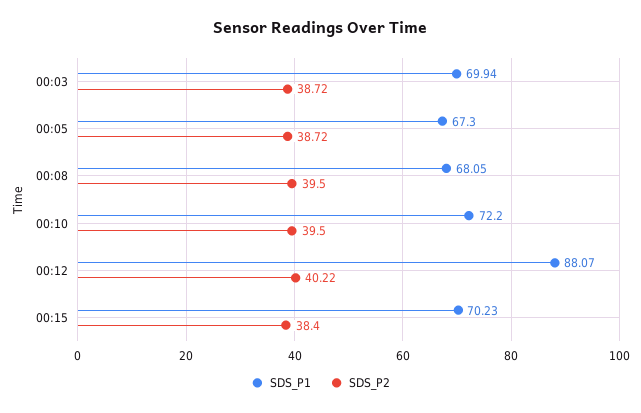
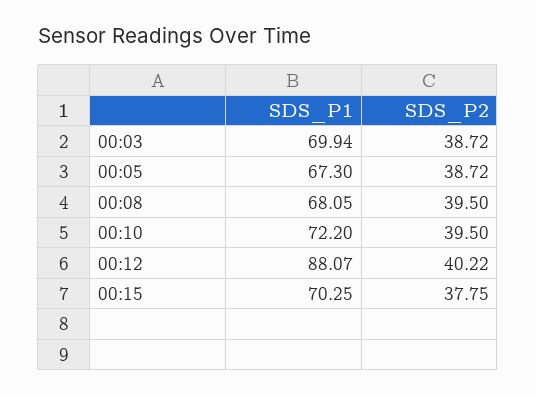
SDS_P1, 00:15: 70.23 -> 70.25
SDS_P2, 00:15: 38.4 -> 37.75

